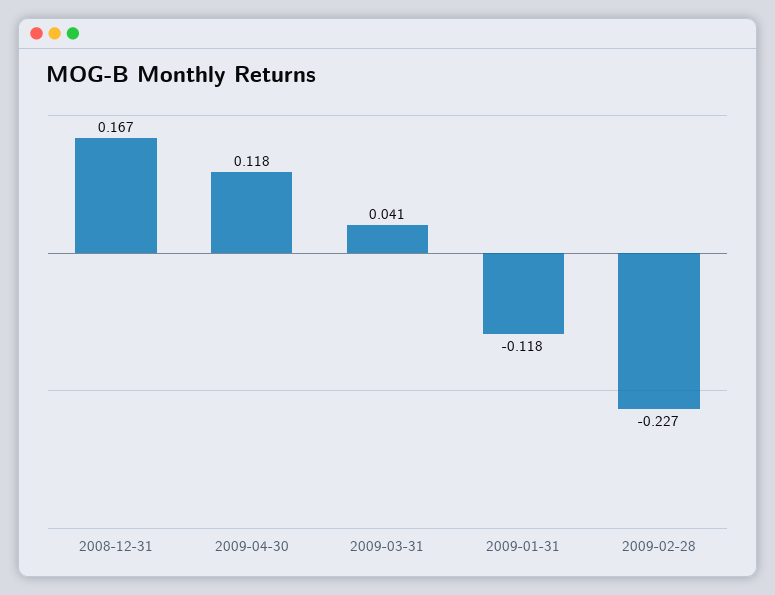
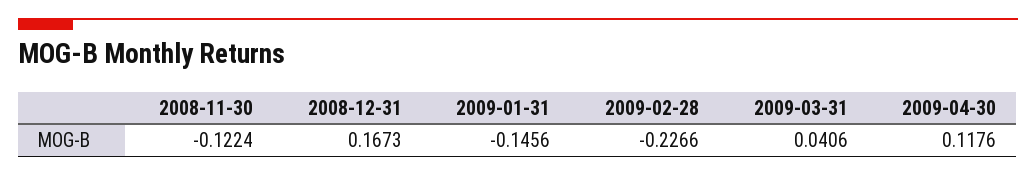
2009-01-31: -0.118 -> -0.1456
2008-11-30: none -> -0.1224

